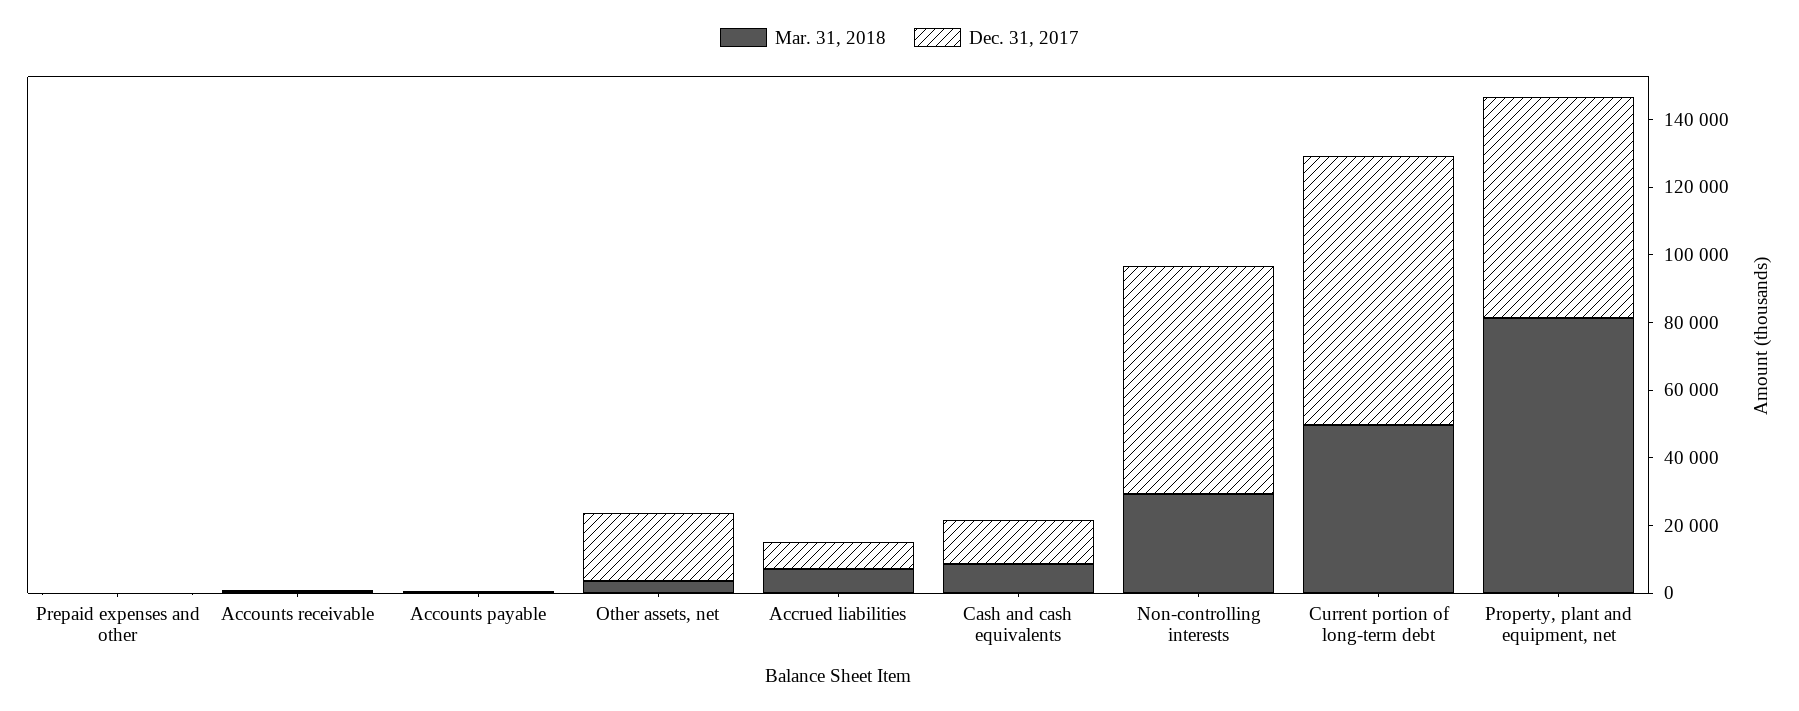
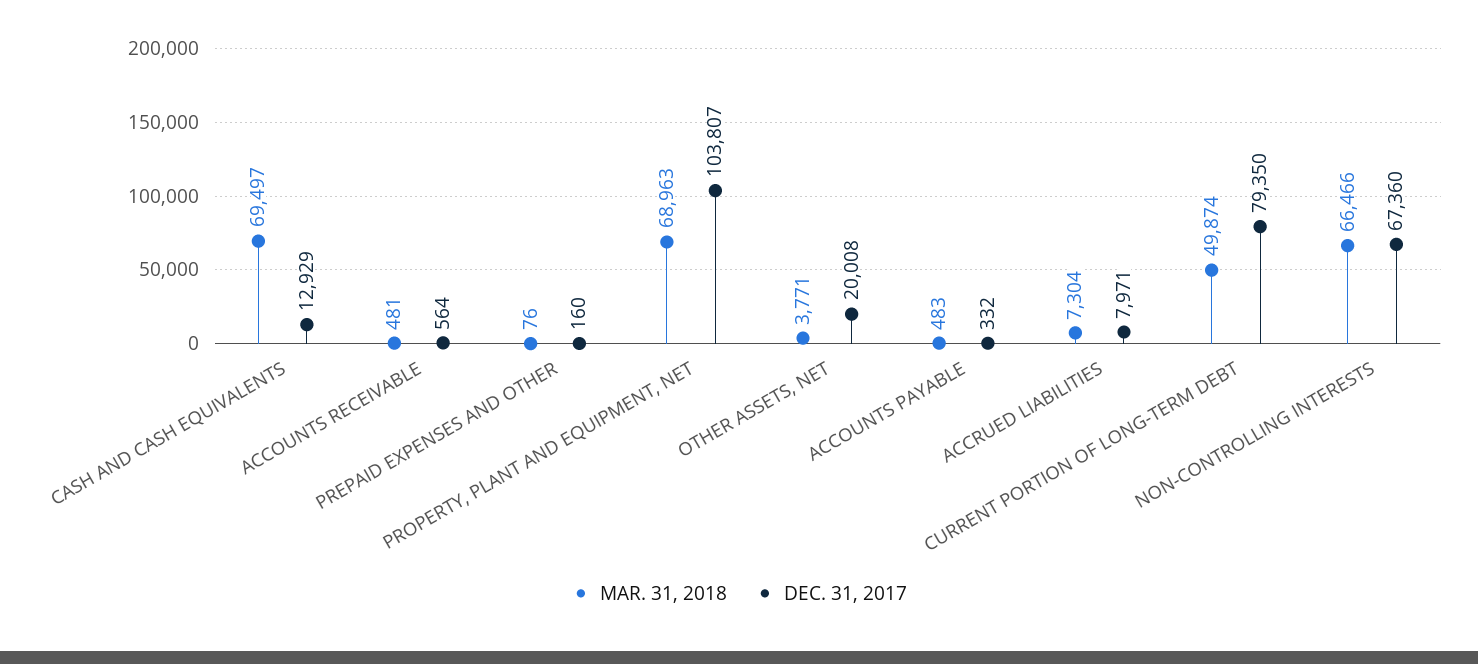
Mar. 31, 2018, Cash and cash equivalents: 10000 -> 69497
Mar. 31, 2018, Non-controlling interests: 30000 -> 66466
Mar. 31, 2018, Property, plant and equipment, net: 80000 -> 68963
Dec. 31, 2017, Property, plant and equipment, net: 65000 -> 103807

